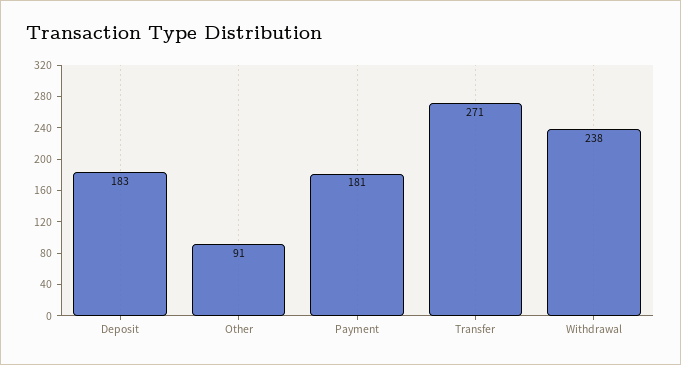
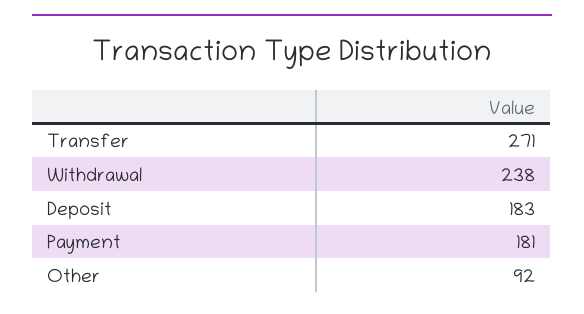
Other: 91 -> 92

